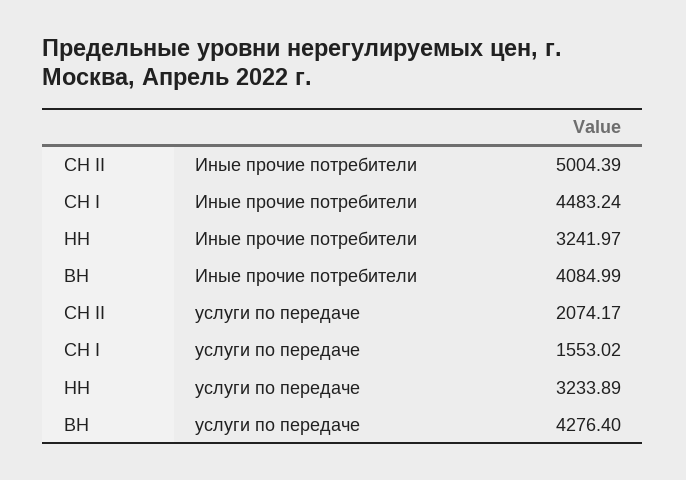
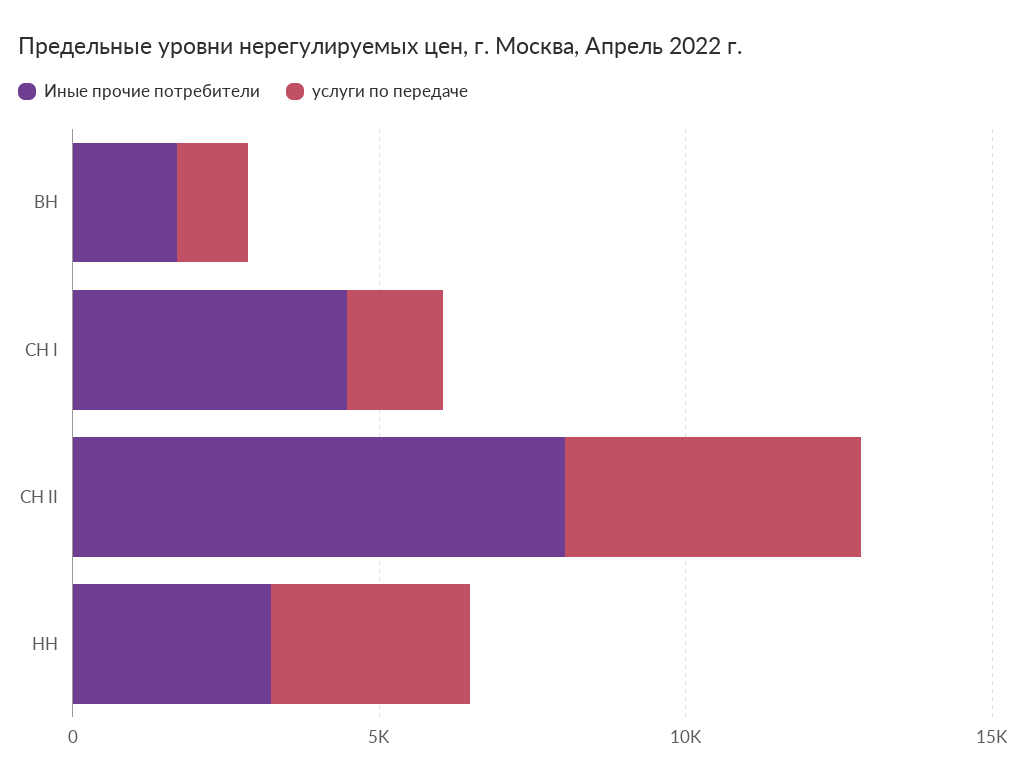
Иные прочие потребители, СН II: 5004.39 -> 8000
Иные прочие потребители, ВН: 4084.99 -> 2000
услуги по передаче, СН II: 2074.17 -> 5000
услуги по передаче, ВН: 4276.4 -> 1000

